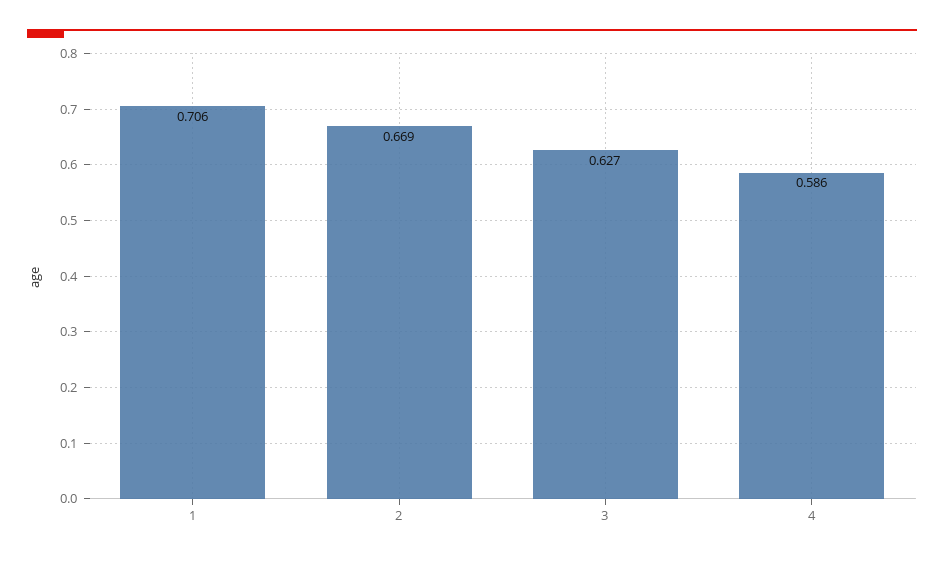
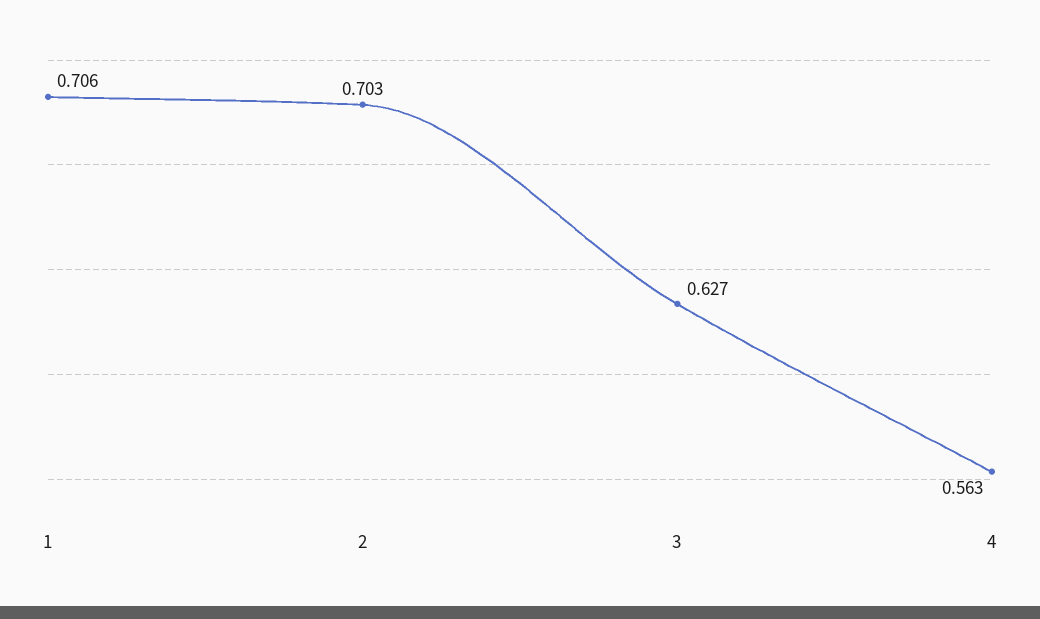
2: 0.669 -> 0.703
4: 0.586 -> 0.563

